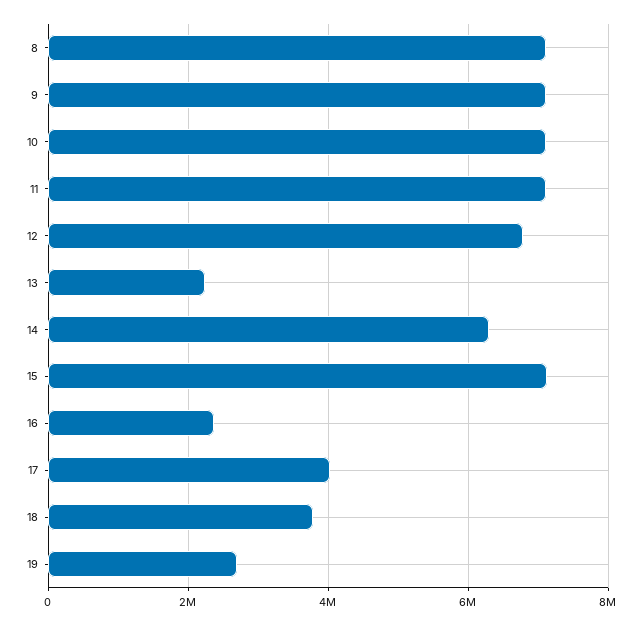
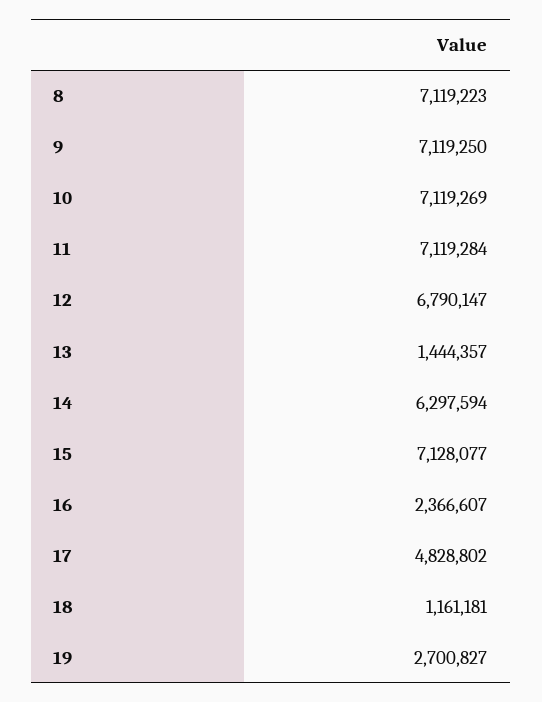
13: 2200000 -> 1444357
17: 4000000 -> 4828802
18: 3800000 -> 1161181

